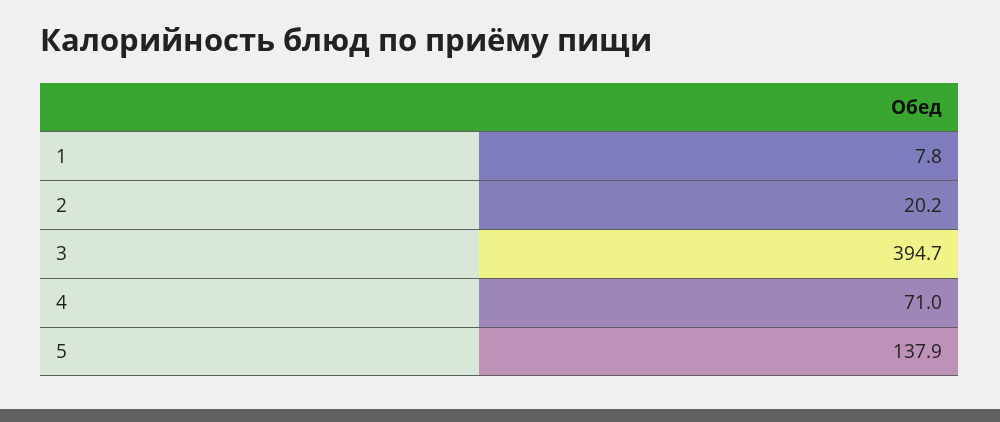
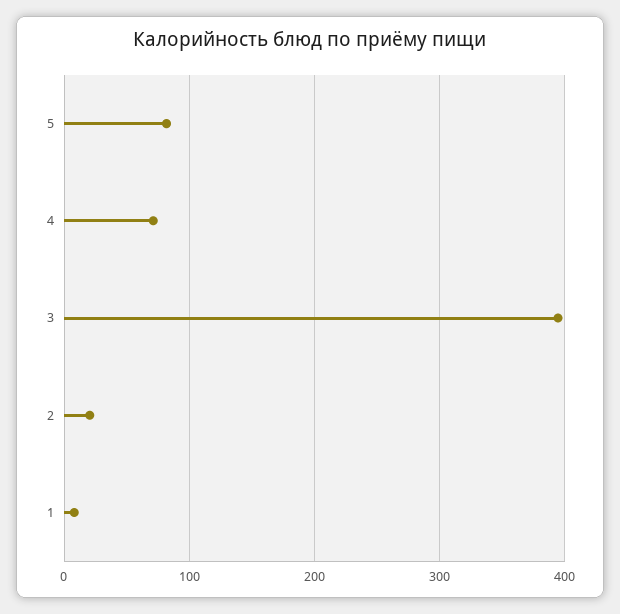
5: 137.9 -> 80

